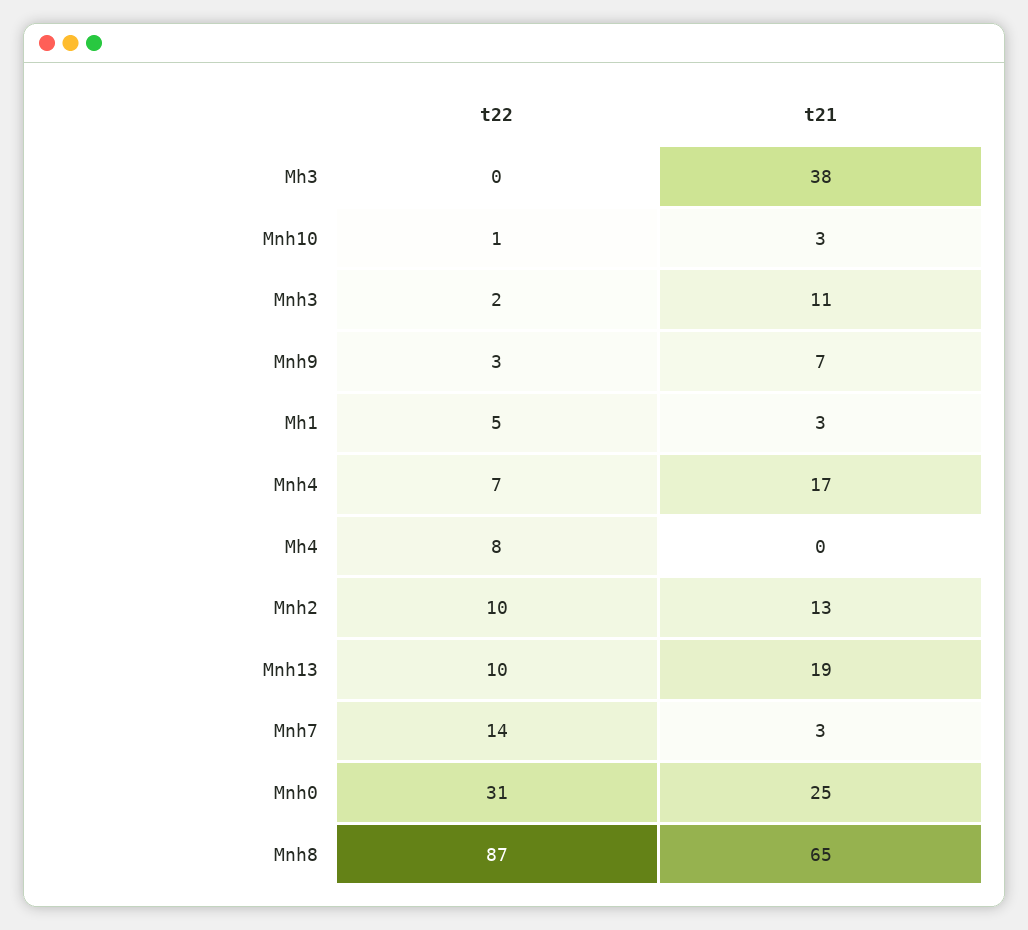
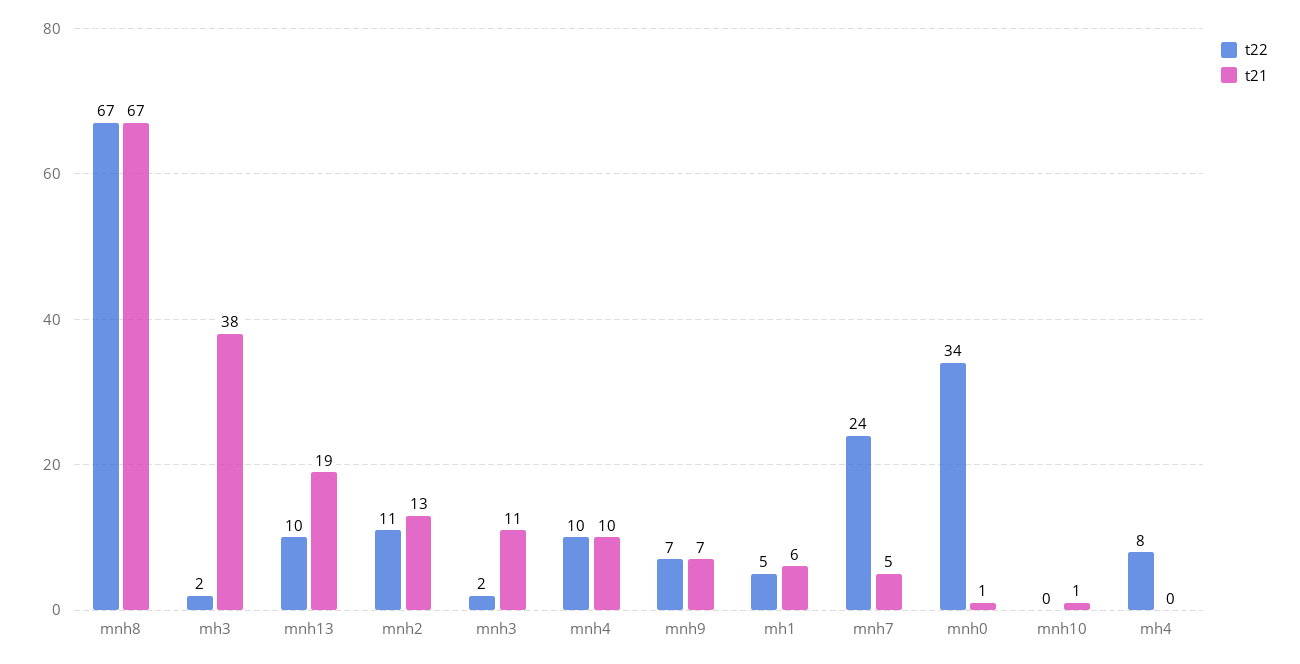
t22, Mh3: 0 -> 2
t22, Mnh10: 1 -> 0
t21, Mnh10: 3 -> 1
t22, Mnh9: 3 -> 7
t21, Mh1: 3 -> 6
t22, Mnh4: 7 -> 10
t21, Mnh4: 17 -> 10
t22, Mnh2: 10 -> 11
t22, Mnh7: 14 -> 24
t21, Mnh7: 3 -> 5
t22, Mnh0: 31 -> 34
t21, Mnh0: 25 -> 1
t22, Mnh8: 87 -> 67
t21, Mnh8: 65 -> 67

